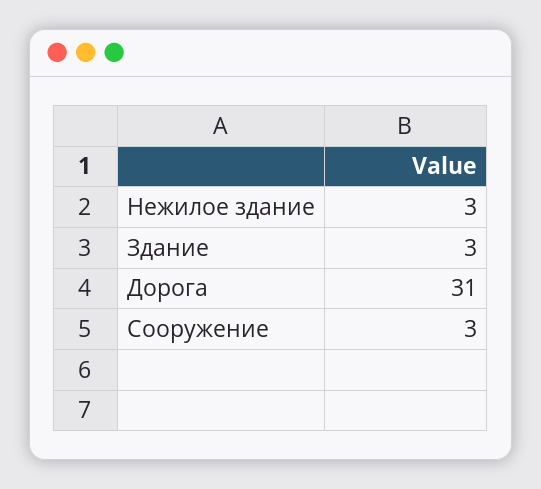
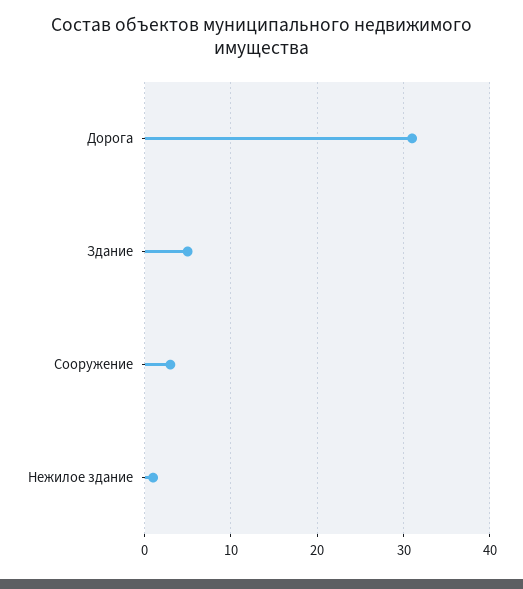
Нежилое здание: 3 -> 1
Здание: 3 -> 5

